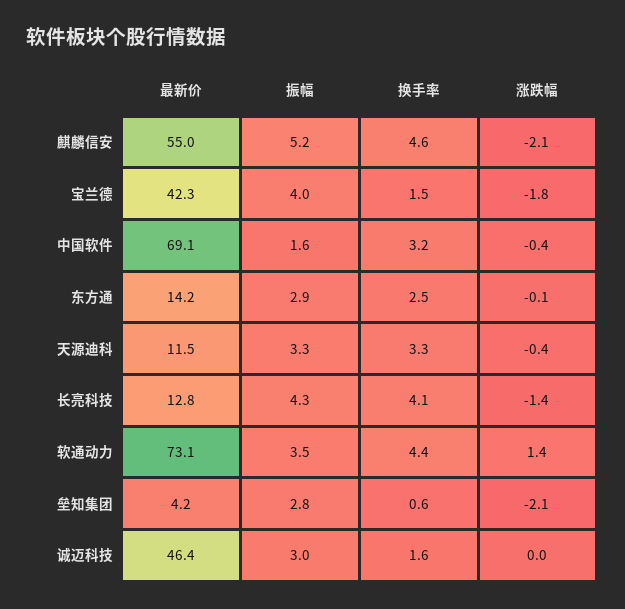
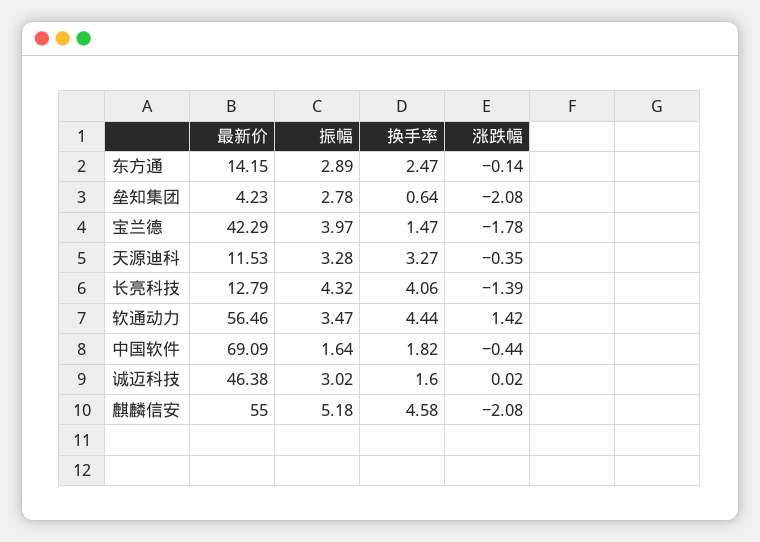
换手率, 中国软件: 3.2 -> 1.82
最新价, 软通动力: 73.1 -> 56.46

